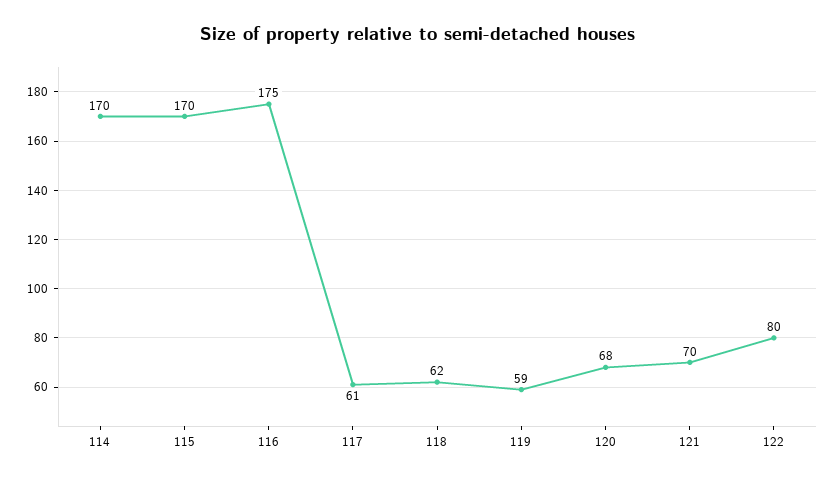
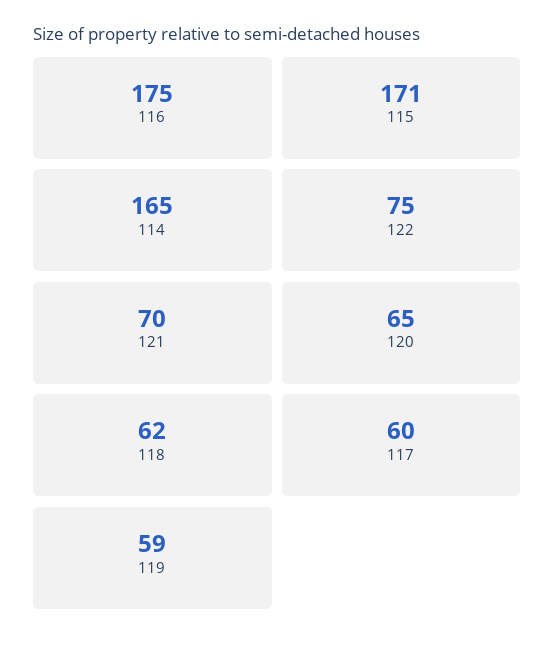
114: 170 -> 165
115: 170 -> 171
117: 61 -> 60
120: 68 -> 65
122: 80 -> 75

